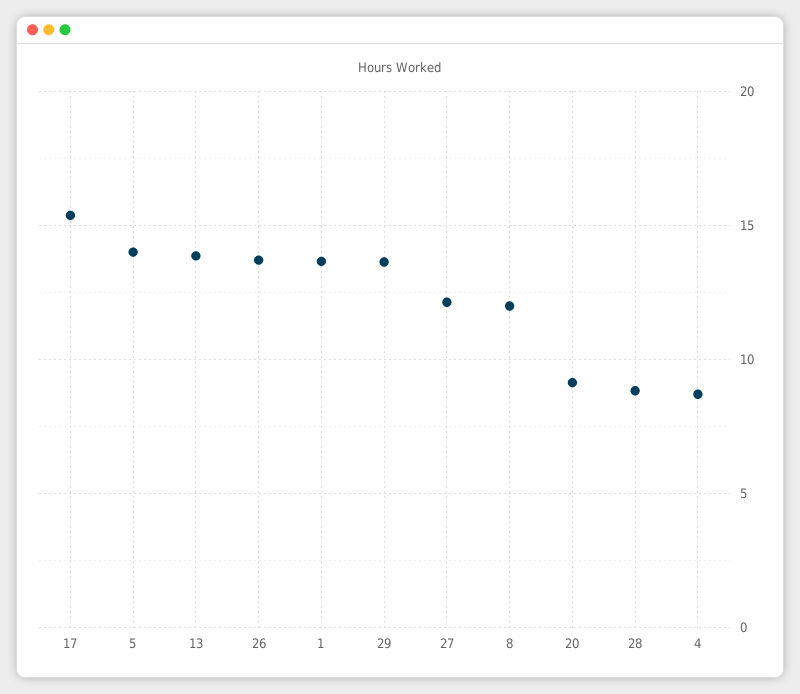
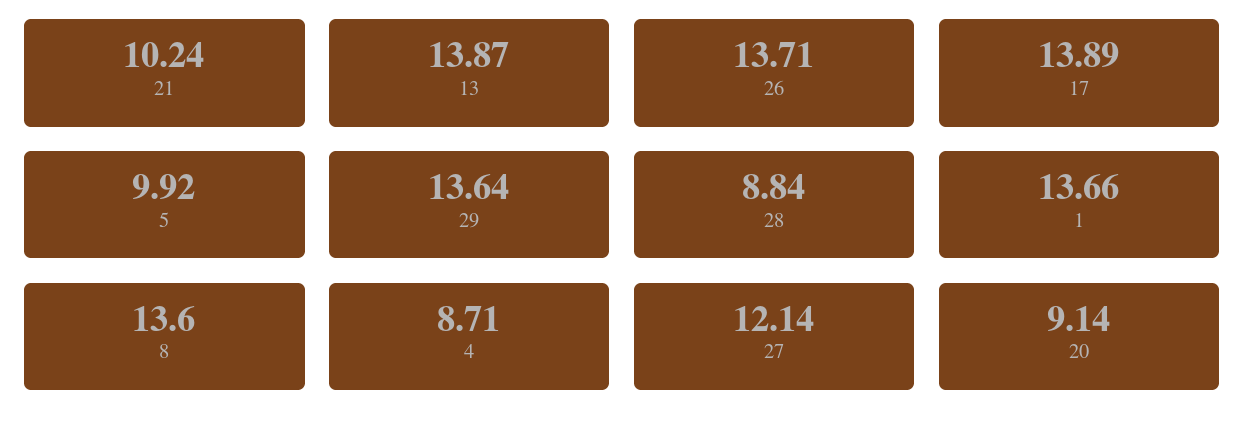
17: 15.5 -> 13.89
5: 14 -> 9.92
8: 12 -> 13.6
21: none -> 10.24

